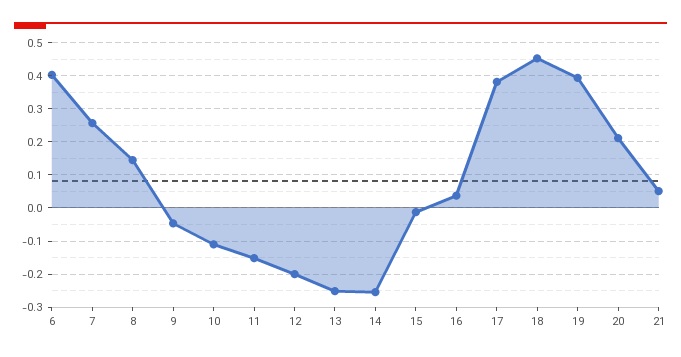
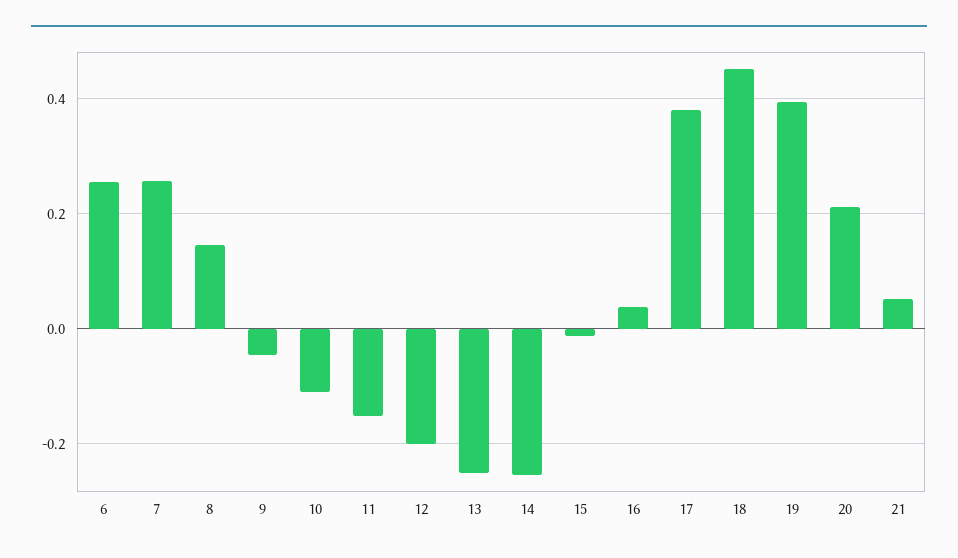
6: 0.4 -> 0.26

